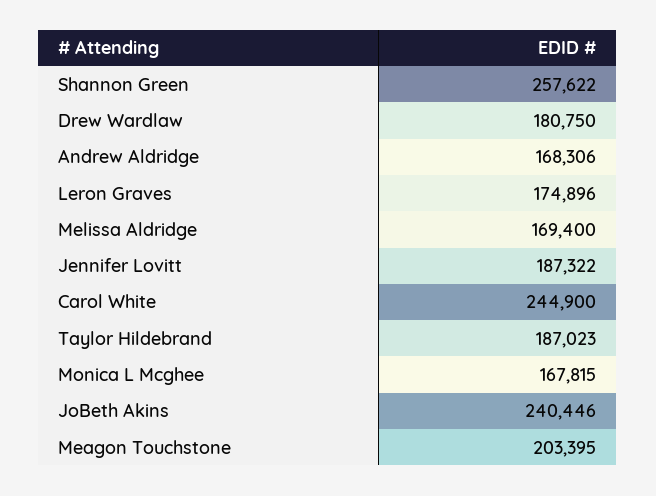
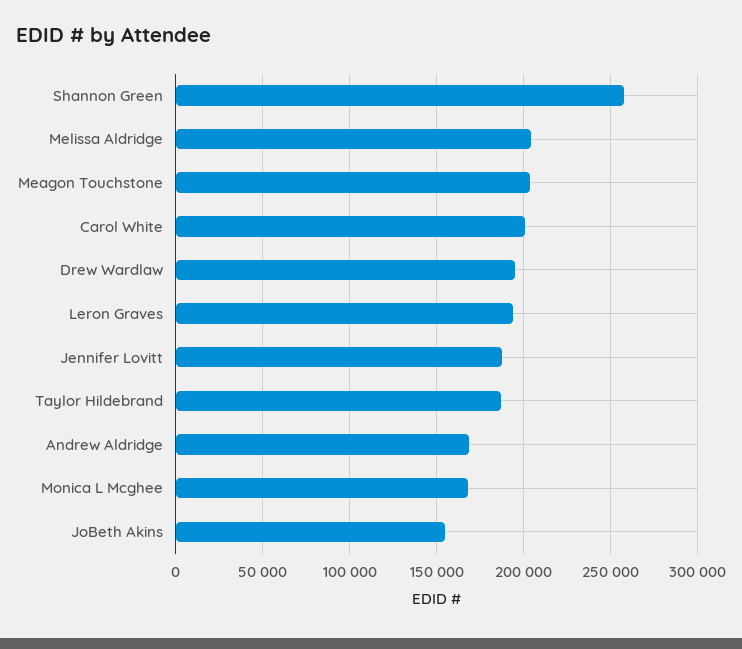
Drew Wardlaw: 180750 -> 195000
Leron Graves: 174896 -> 195000
Melissa Aldridge: 169400 -> 205000
Carol White: 244900 -> 200000
JoBeth Akins: 240446 -> 155000

